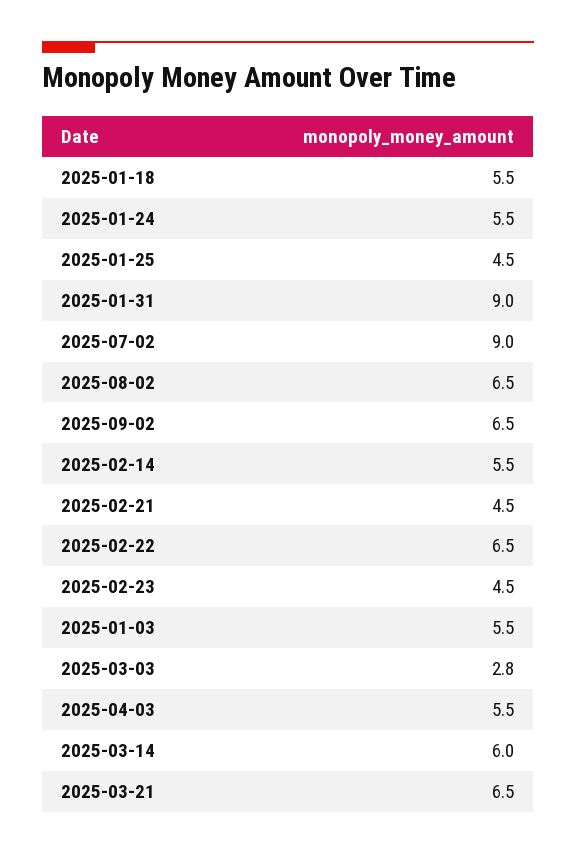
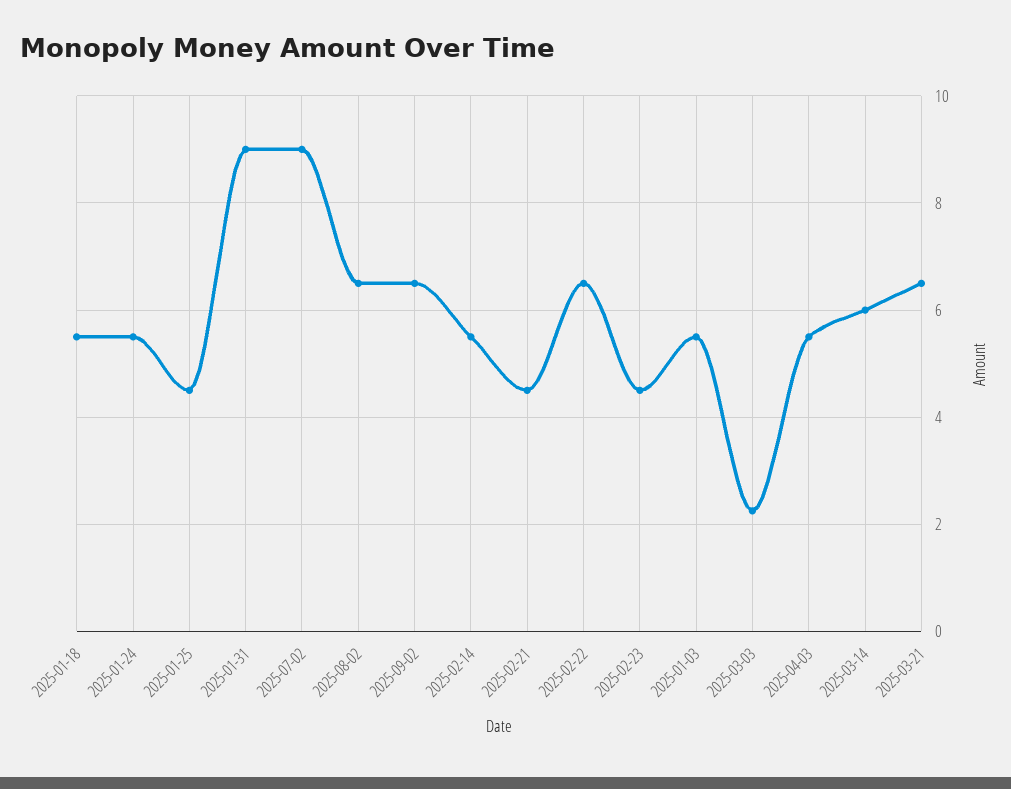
2025-03-03: 2.8 -> 2.2

